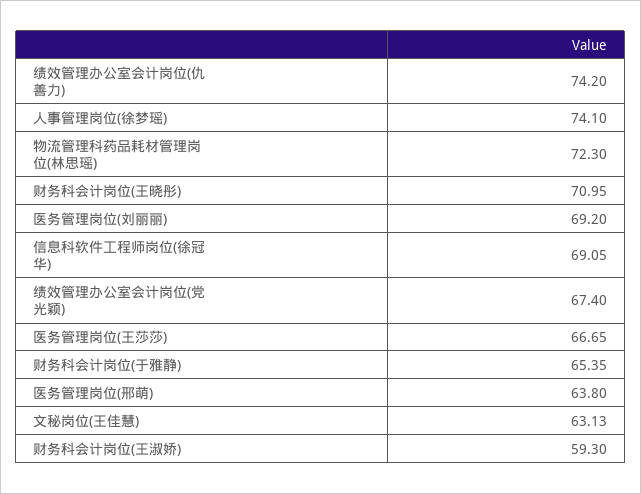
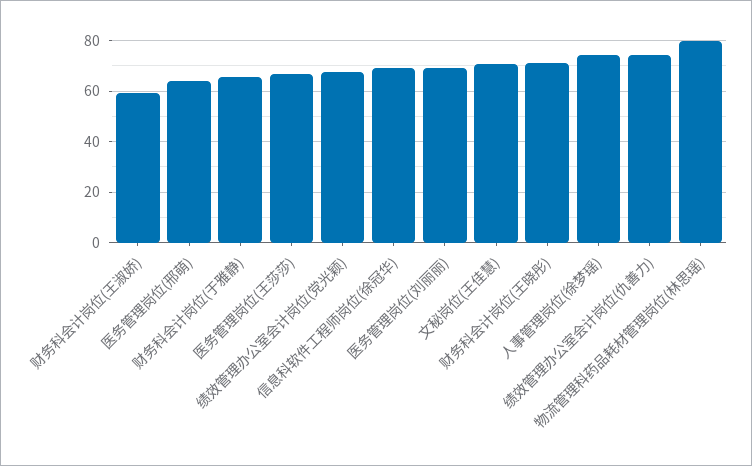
物流管理科药品耗材管理岗位(林思瑶): 72.3 -> 80
文秘岗位(王佳慧): 63.13 -> 70

